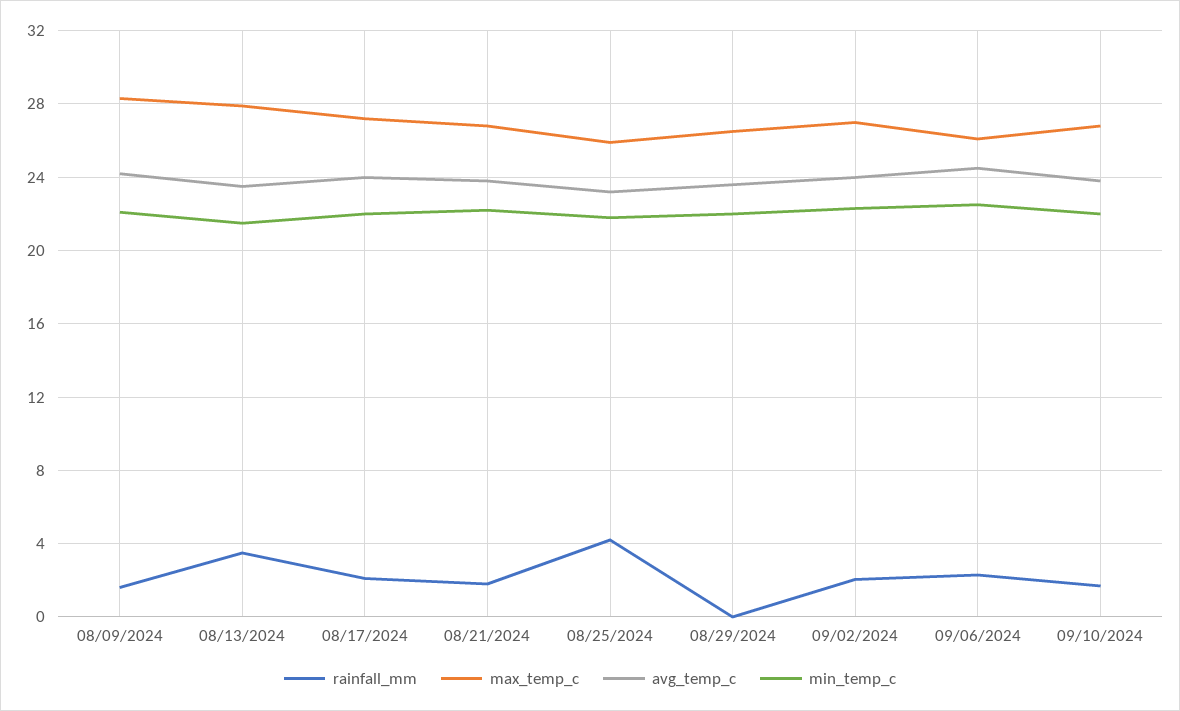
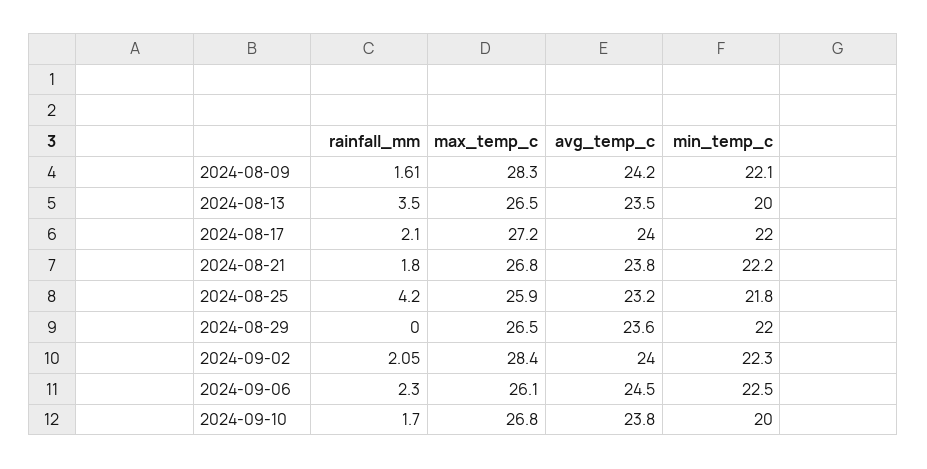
max_temp_c, 08/13/2024: 28 -> 26.5
min_temp_c, 08/13/2024: 21.5 -> 20
max_temp_c, 09/02/2024: 27 -> 28.4
min_temp_c, 09/10/2024: 22 -> 20

